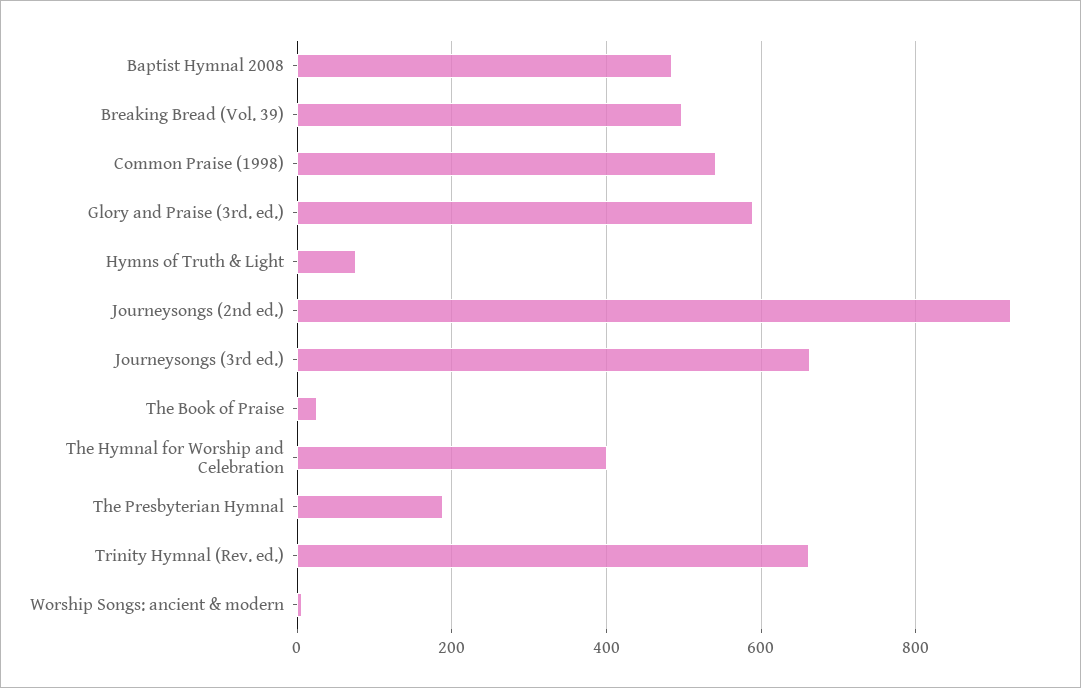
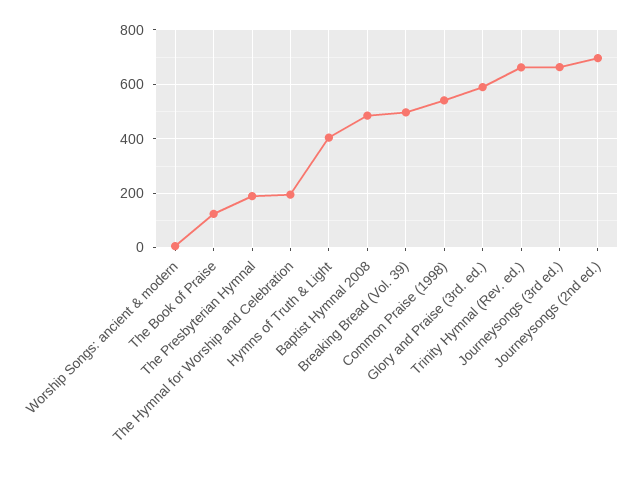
Hymns of Truth & Light: 80 -> 400
Journeysongs (2nd ed.): 920 -> 700
The Book of Praise: 20 -> 125
The Hymnal for Worship and Celebration: 400 -> 200

